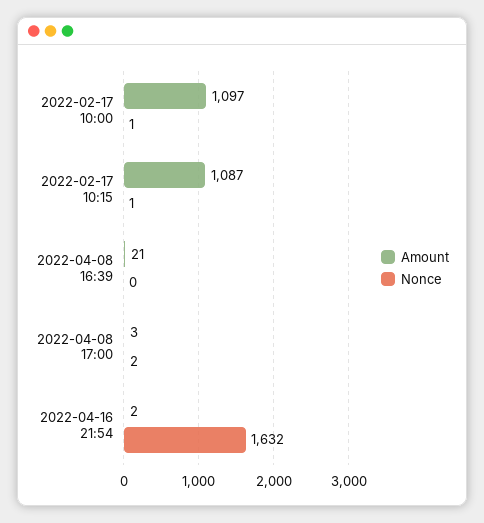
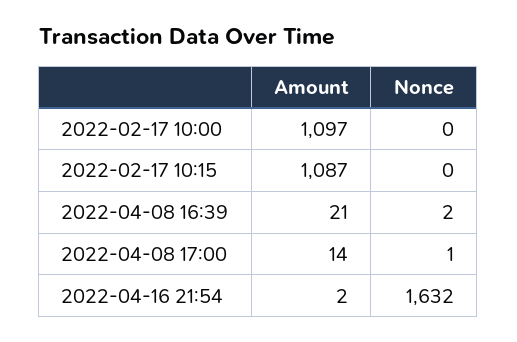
Nonce, 2022-02-17 10:00: 1 -> 0
Nonce, 2022-02-17 10:15: 1 -> 0
Nonce, 2022-04-08 16:39: 0 -> 2
Amount, 2022-04-08 17:00: 3 -> 14
Nonce, 2022-04-08 17:00: 2 -> 1

